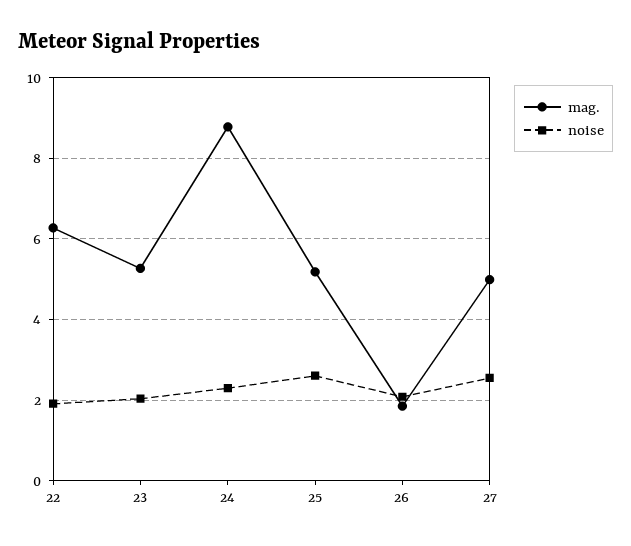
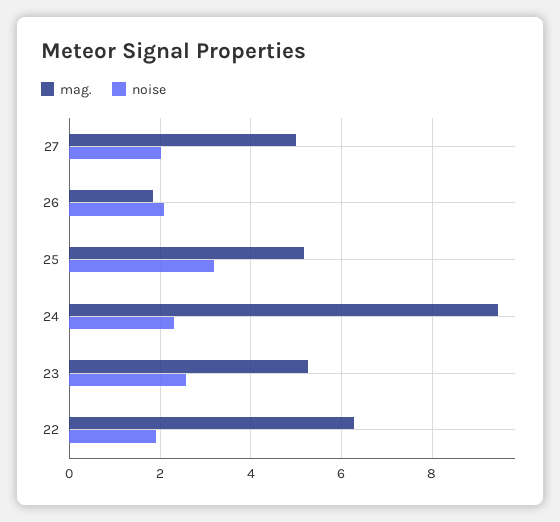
noise, 23: 2 -> 2.6
mag., 24: 8.8 -> 9.4
noise, 25: 2.6 -> 3.2
noise, 27: 2.6 -> 2

